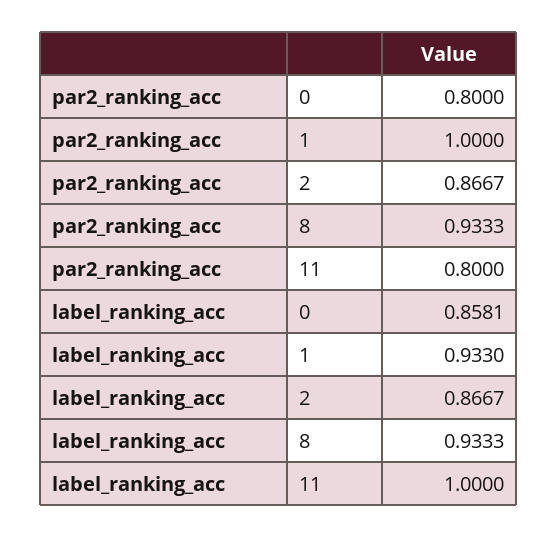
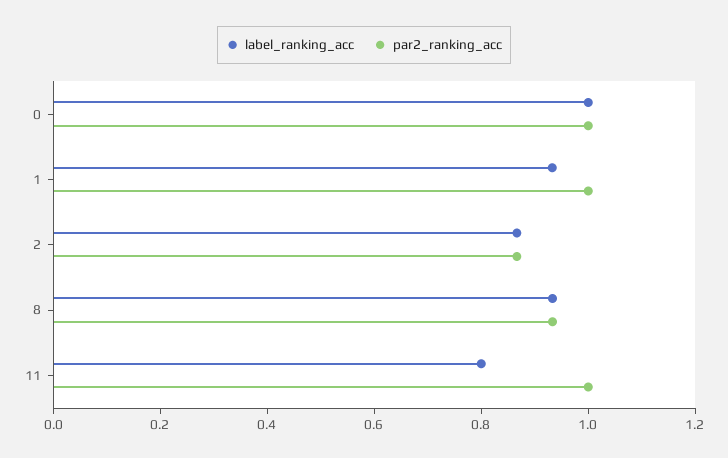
par2_ranking_acc, 0: 0.8 -> 1
par2_ranking_acc, 11: 0.8 -> 1
label_ranking_acc, 0: 0.8581 -> 1
label_ranking_acc, 11: 1 -> 0.8

